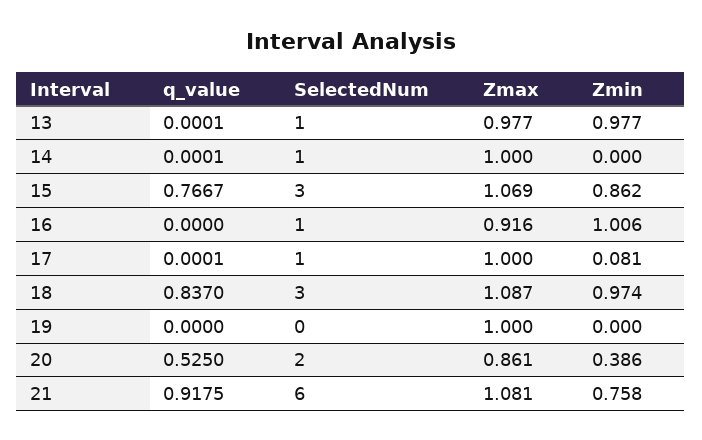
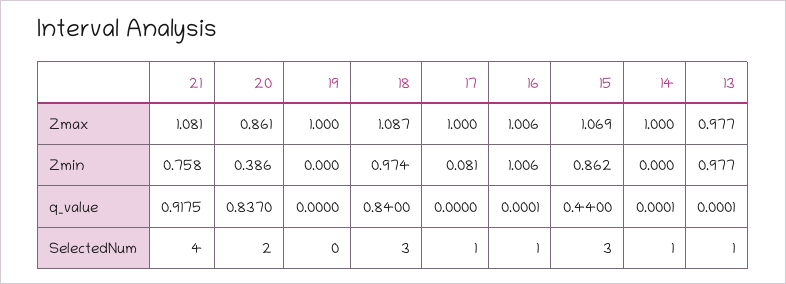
q_value, 15: 0.7667 -> 0.44
q_value, 16: 0 -> 0.0001
Zmax, 16: 0.916 -> 1.006
q_value, 17: 0.0001 -> 0
q_value, 18: 0.837 -> 0.84
q_value, 20: 0.525 -> 0.837
SelectedNum, 21: 6 -> 4

